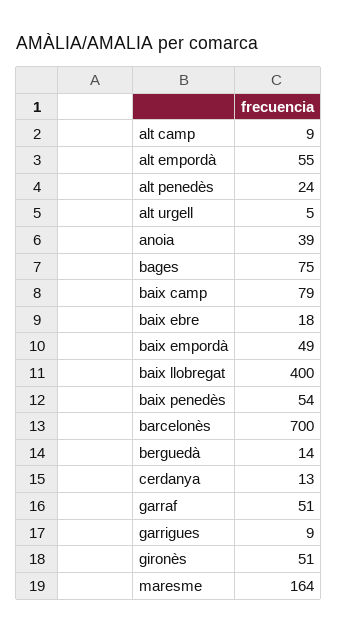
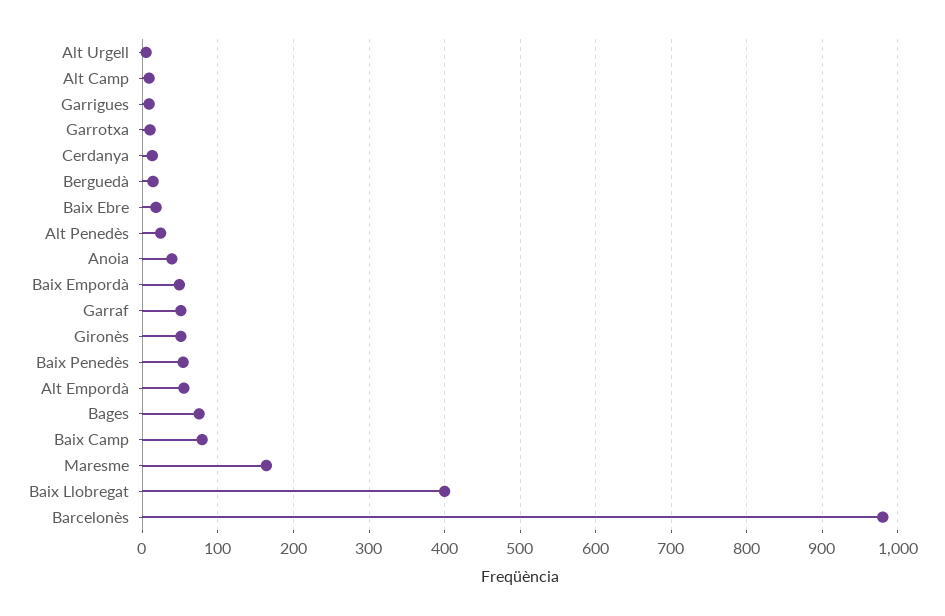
barcelonès: 700 -> 980
Garrotxa: none -> 10

